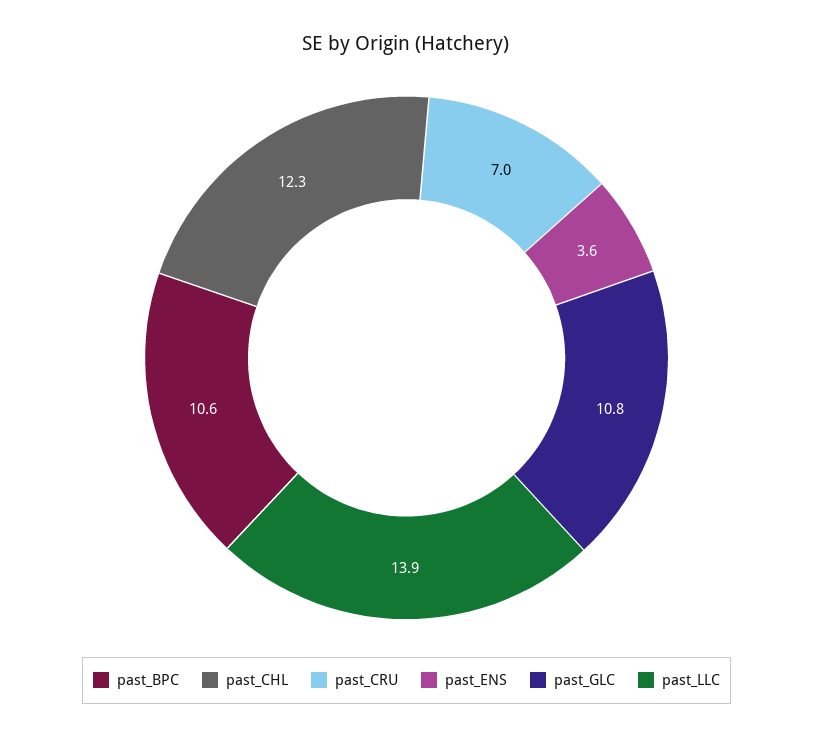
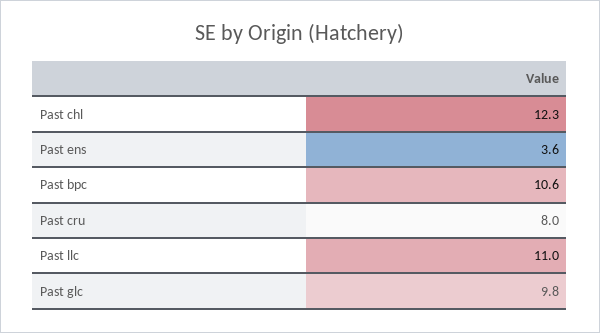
past_CRU: 7 -> 8
past_GLC: 10.8 -> 9.8
past_LLC: 13.9 -> 11

